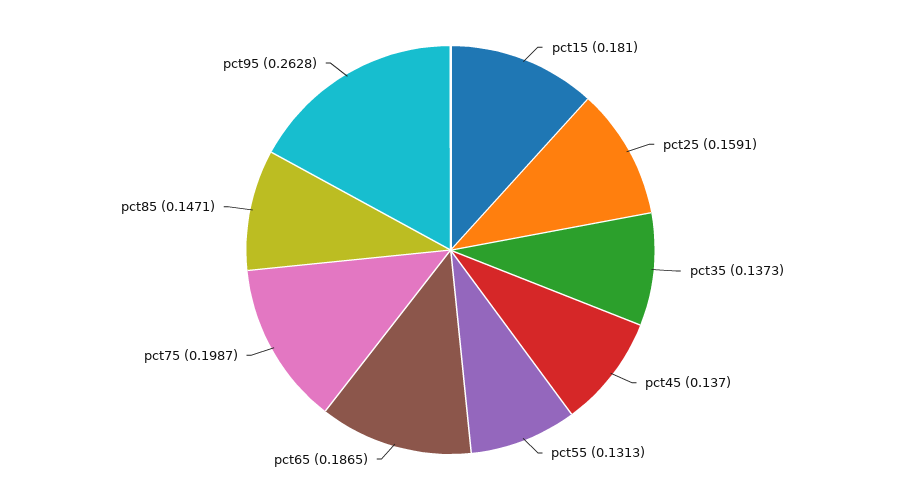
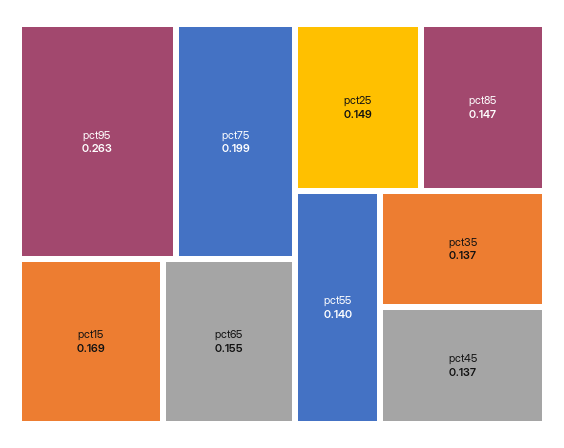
pct15: 0.181 -> 0.169
pct25: 0.1591 -> 0.149
pct55: 0.1313 -> 0.14
pct65: 0.1865 -> 0.155

